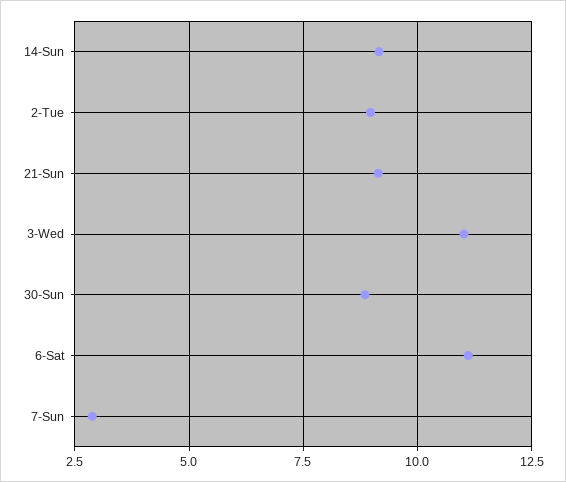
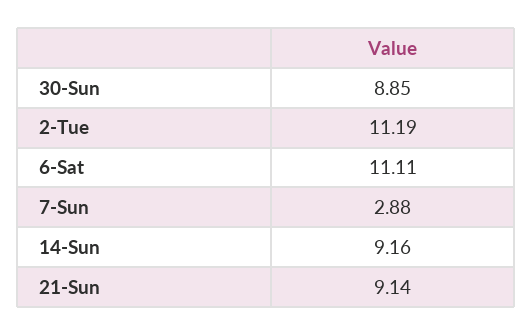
2-Tue: 9 -> 11.19
3-Wed: 11 -> none

